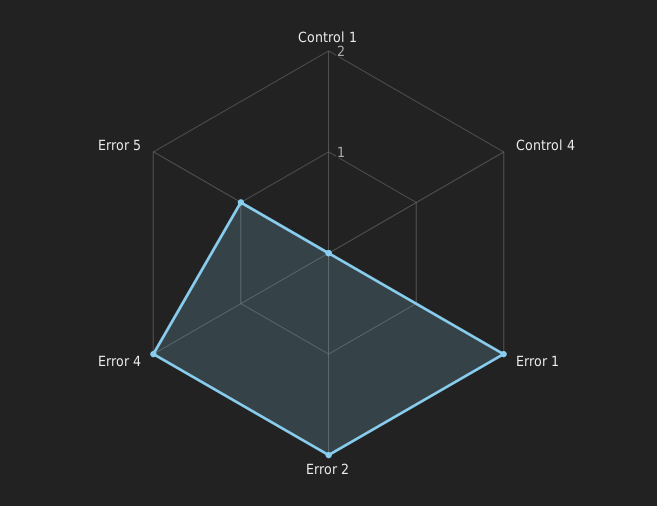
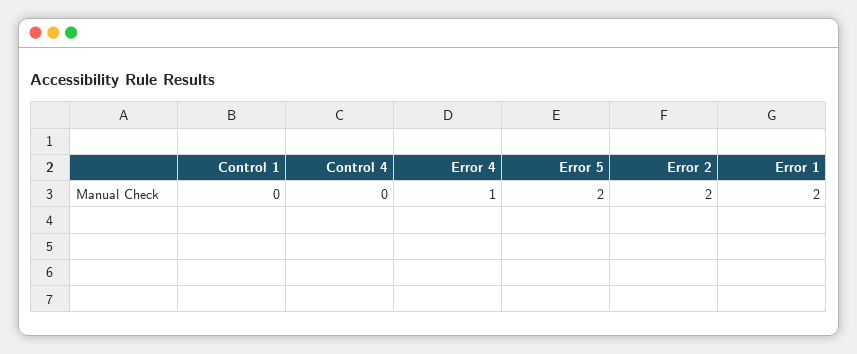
Error 4: 2 -> 1
Error 5: 1 -> 2

